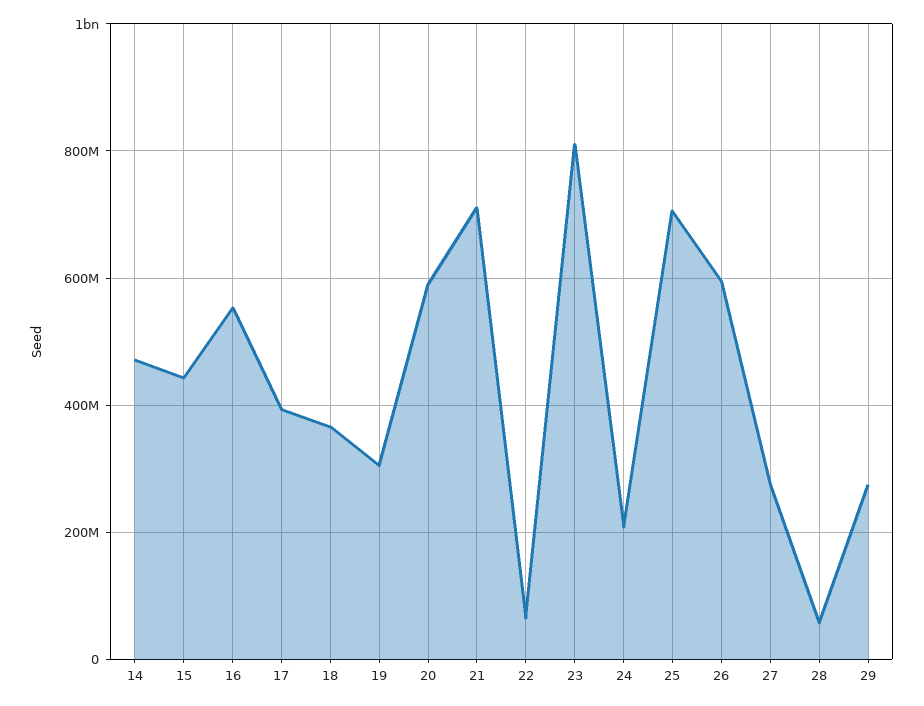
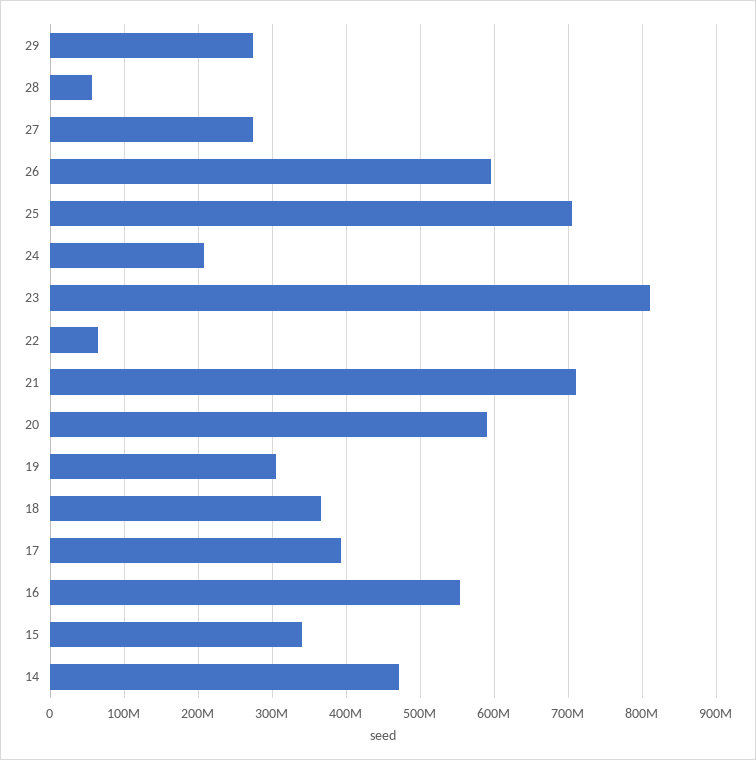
15: 440000000 -> 340000000

